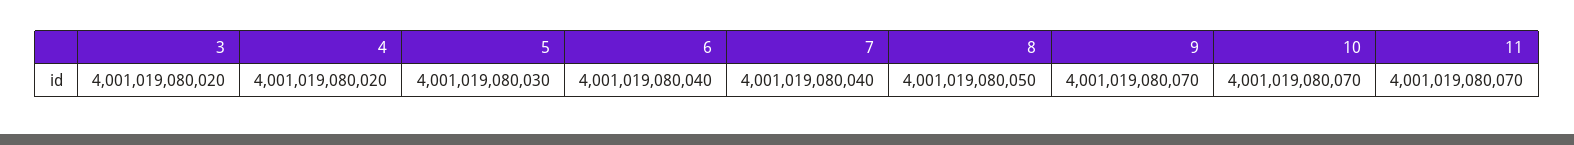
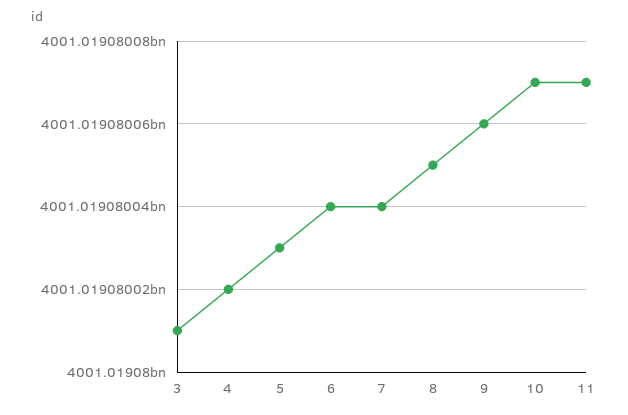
3: 4001019080020 -> 4001019080010
9: 4001019080070 -> 4001019080060

